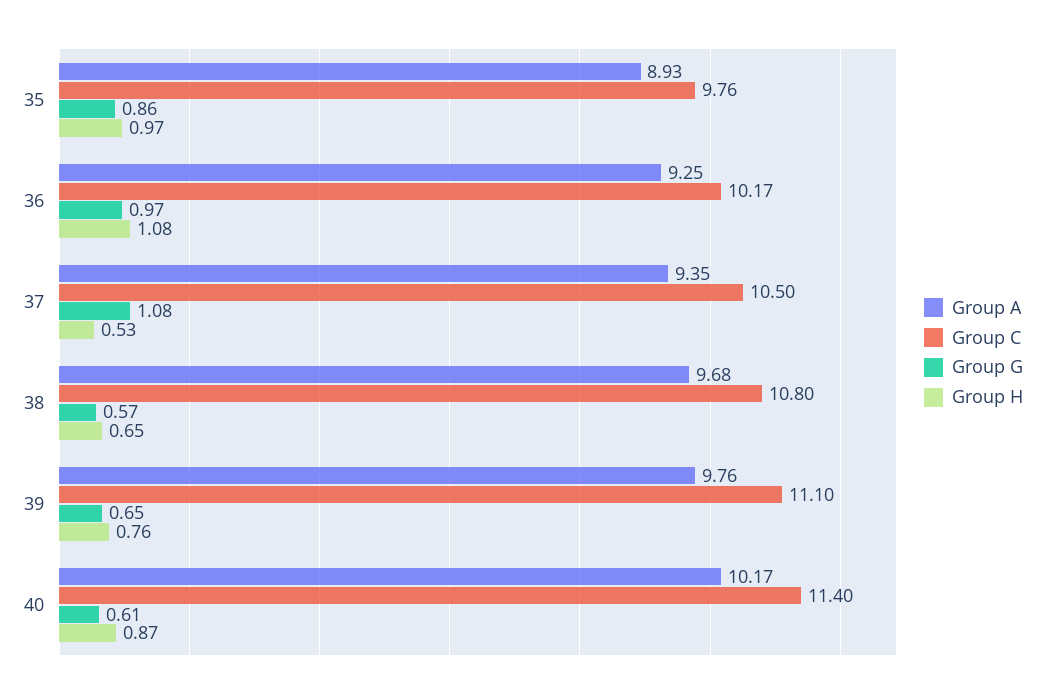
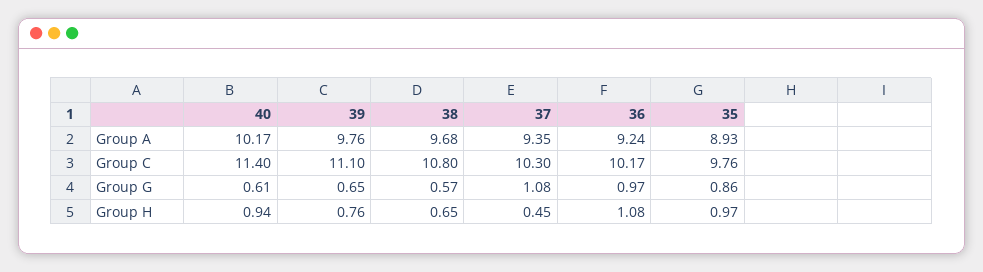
Group A, 36: 9.25 -> 9.24
Group C, 37: 10.5 -> 10.3
Group H, 37: 0.53 -> 0.45
Group H, 40: 0.87 -> 0.94

